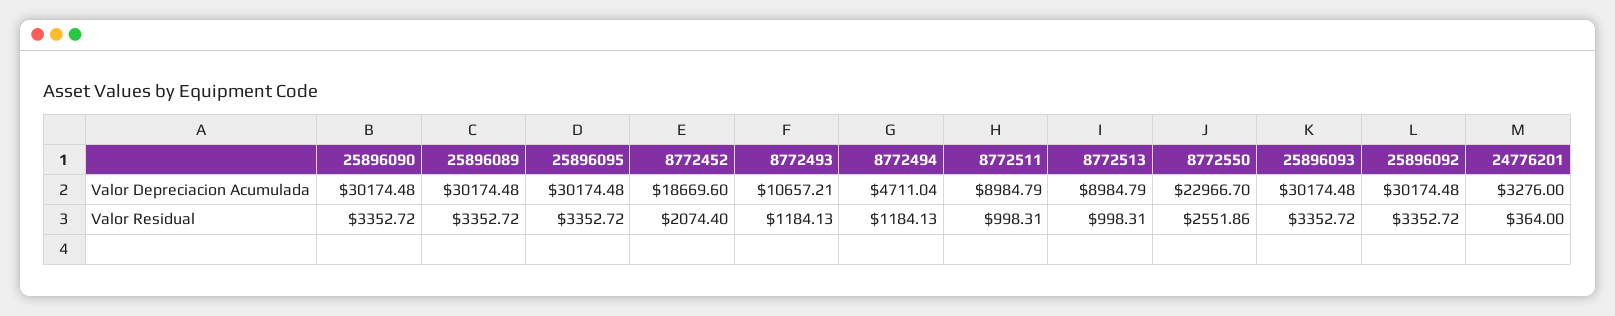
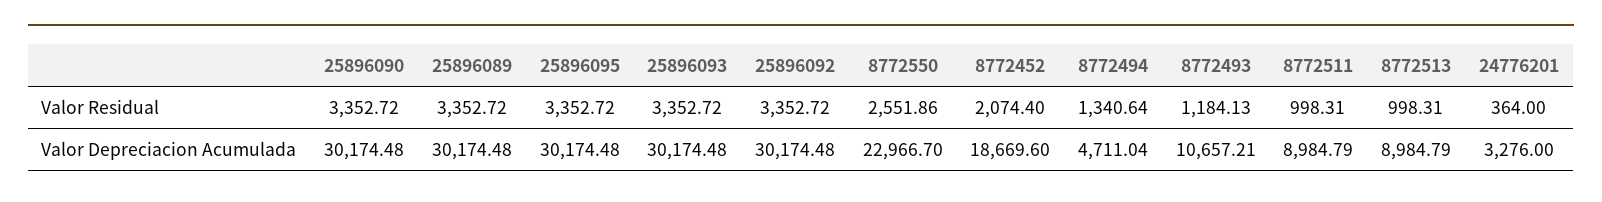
8772494, Valor Residual: 1184.13 -> 1340.64

